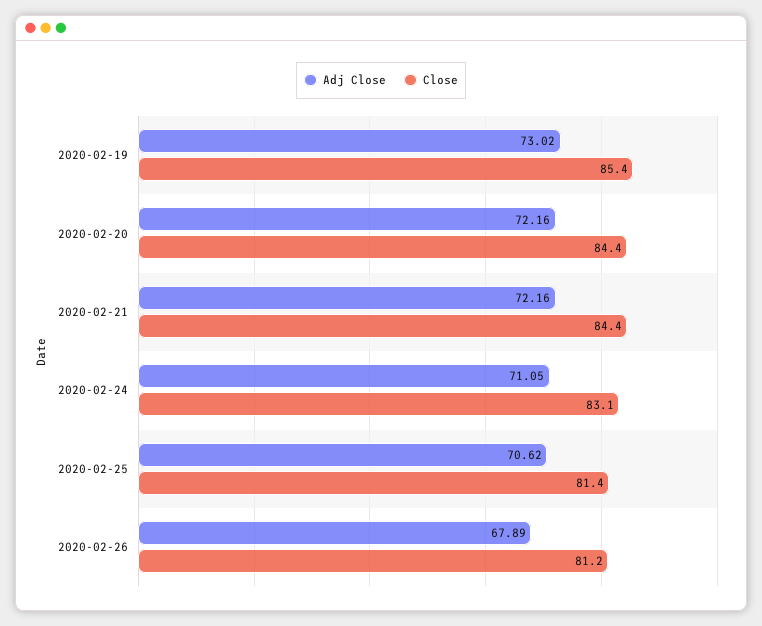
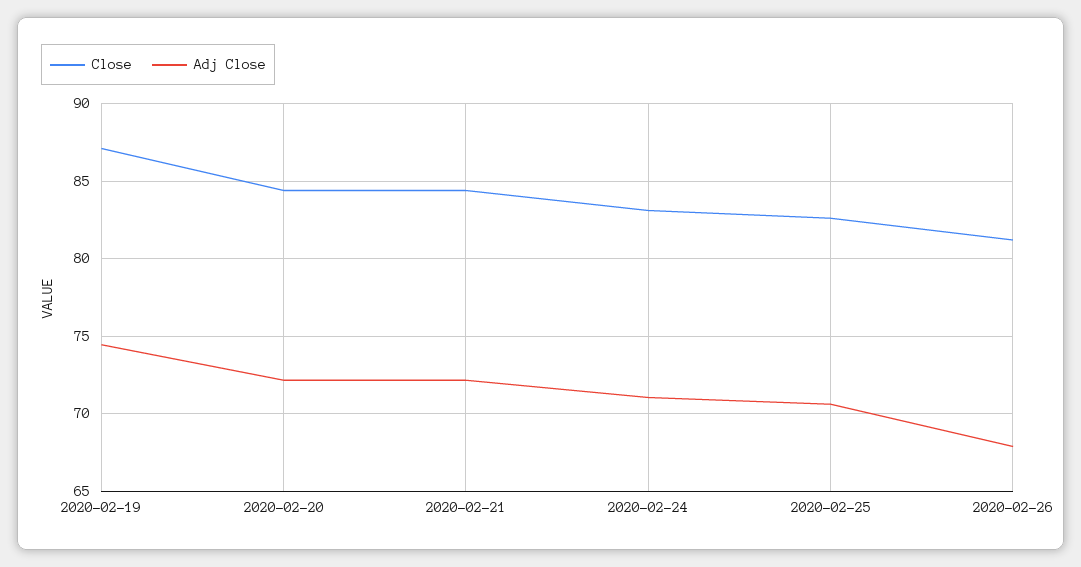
Adj Close, 2020-02-19: 73.02 -> 74.5
Close, 2020-02-19: 85.4 -> 87
Close, 2020-02-25: 81.4 -> 82.5

